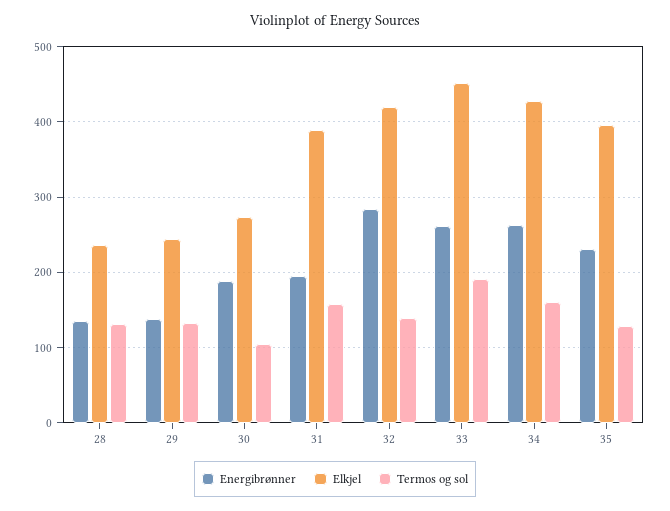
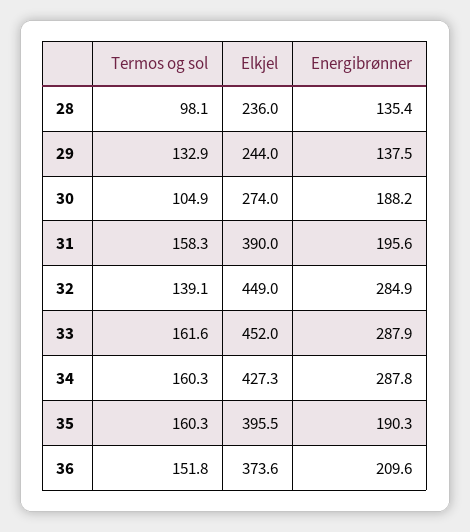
Termos og sol, 28: 130 -> 98.1
Elkjel, 32: 420 -> 449
Energibrønner, 33: 260 -> 287.9
Termos og sol, 33: 190 -> 161.6
Energibrønner, 34: 260 -> 287.8
Energibrønner, 35: 230 -> 190.3
Termos og sol, 35: 130 -> 160.3
Termos og sol, 36: none -> 151.8
Elkjel, 36: none -> 373.6
Energibrønner, 36: none -> 209.6

